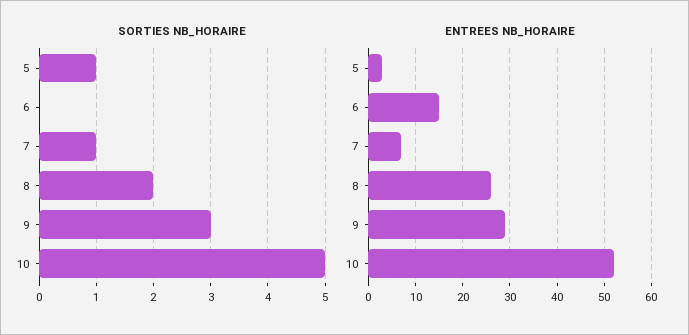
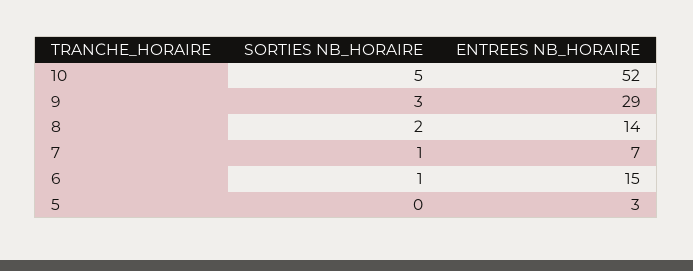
SORTIES NB_HORAIRE, 5: 1 -> 0
SORTIES NB_HORAIRE, 6: 0 -> 1
ENTREES NB_HORAIRE, 8: 25 -> 14

